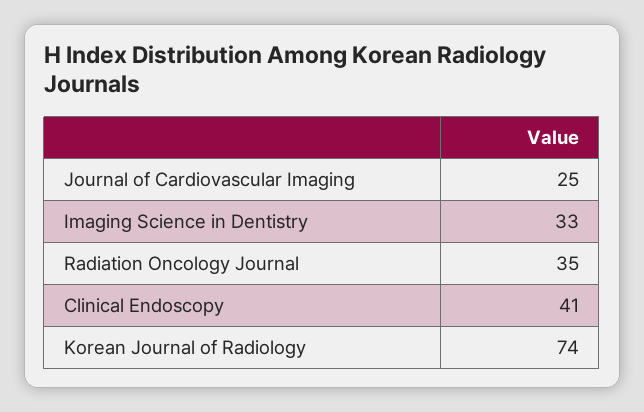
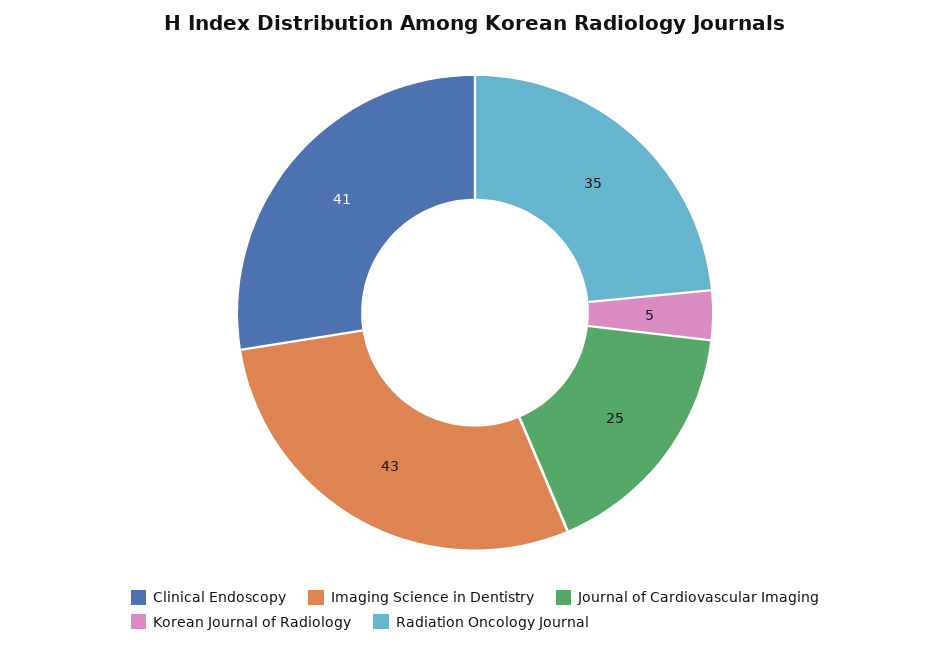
Imaging Science in Dentistry: 33 -> 43
Korean Journal of Radiology: 74 -> 5

